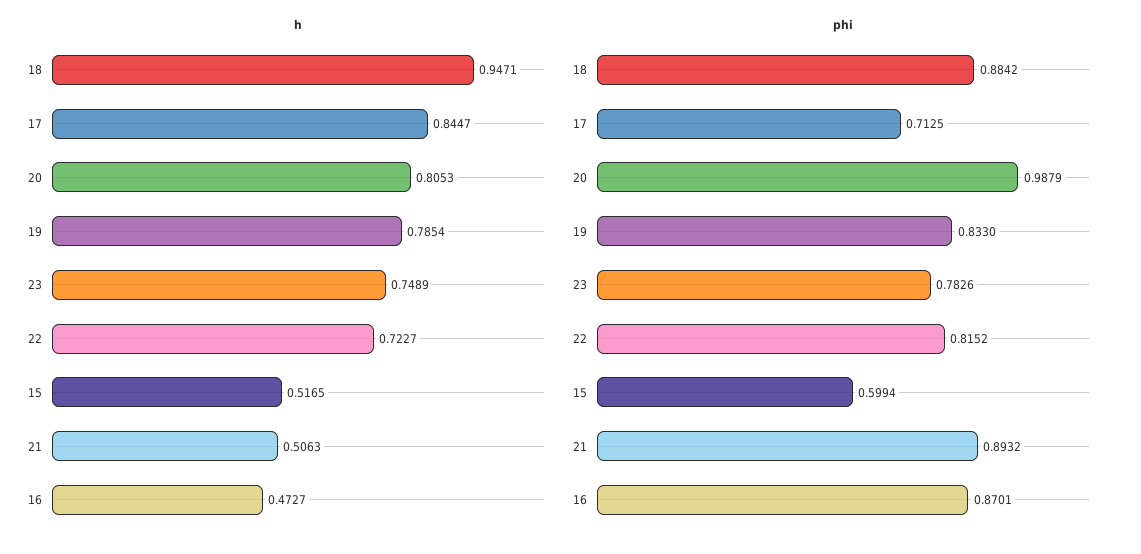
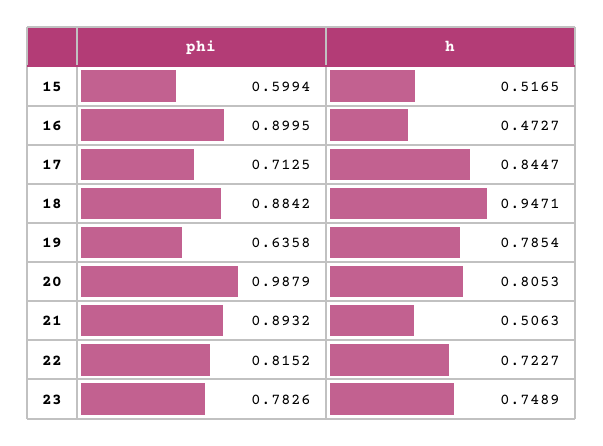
phi, 19: 0.833 -> 0.6358
phi, 16: 0.8701 -> 0.8995

